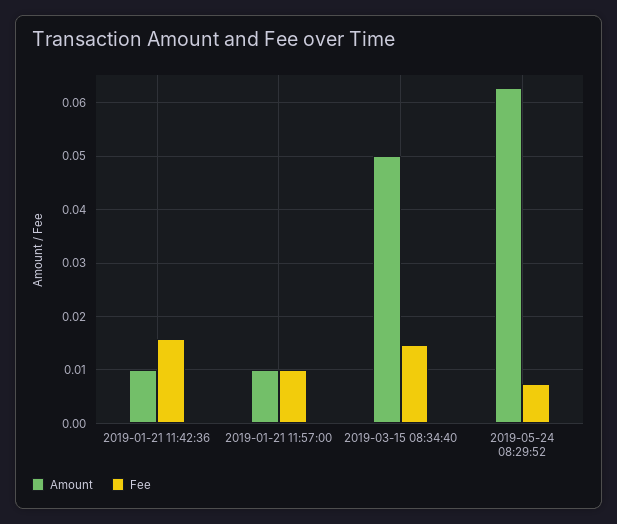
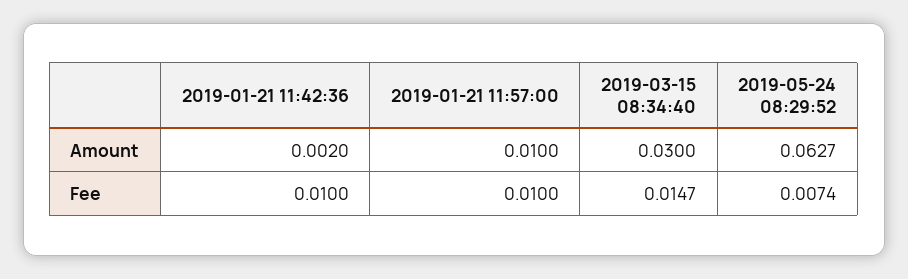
Amount, 2019-01-21 11:42:36: 0.01 -> 0.002
Fee, 2019-01-21 11:42:36: 0.016 -> 0.01
Amount, 2019-03-15 08:34:40: 0.05 -> 0.03

